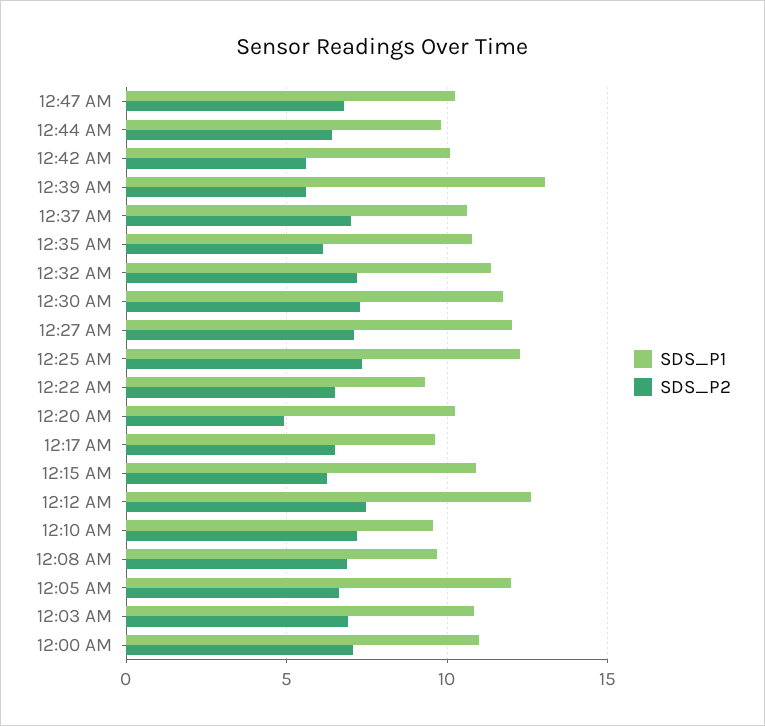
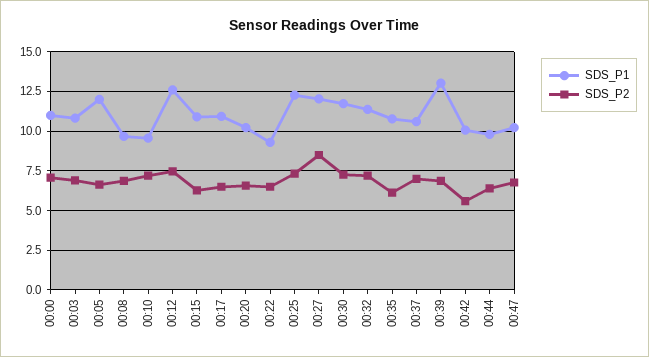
SDS_P2, 12:39 AM: 5.5 -> 7
SDS_P2, 12:27 AM: 7 -> 8.5
SDS_P2, 12:20 AM: 5 -> 6.5
SDS_P1, 12:17 AM: 9.5 -> 11

